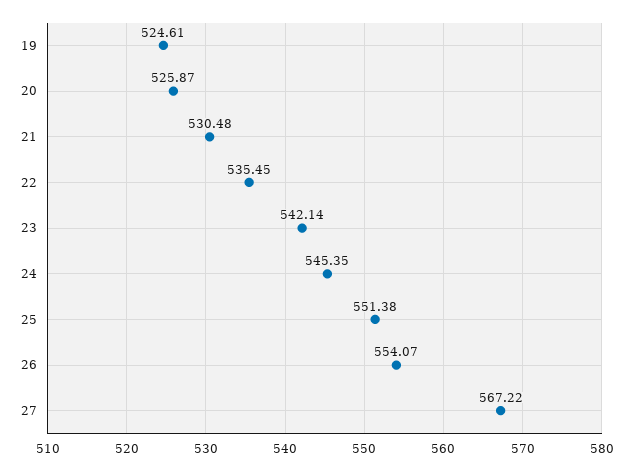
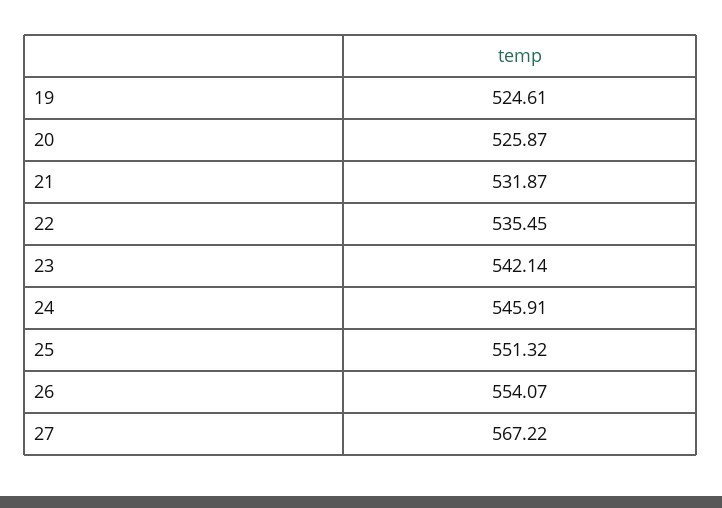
21: 530.48 -> 531.87
24: 545.35 -> 545.91
25: 551.38 -> 551.32

